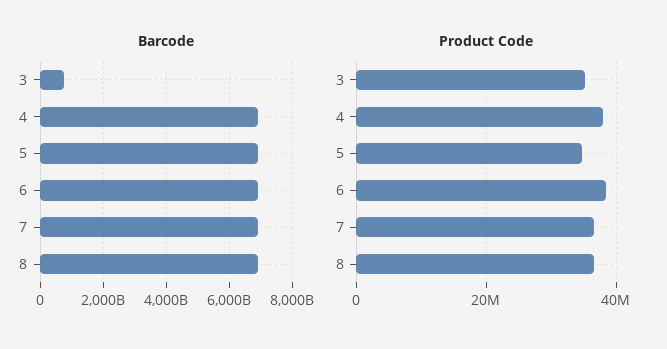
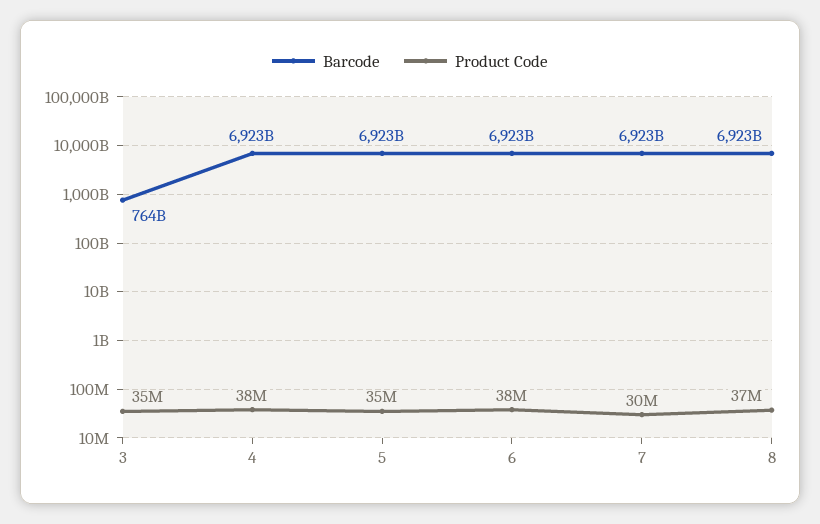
Product Code, 7: 36000000 -> 30000000

